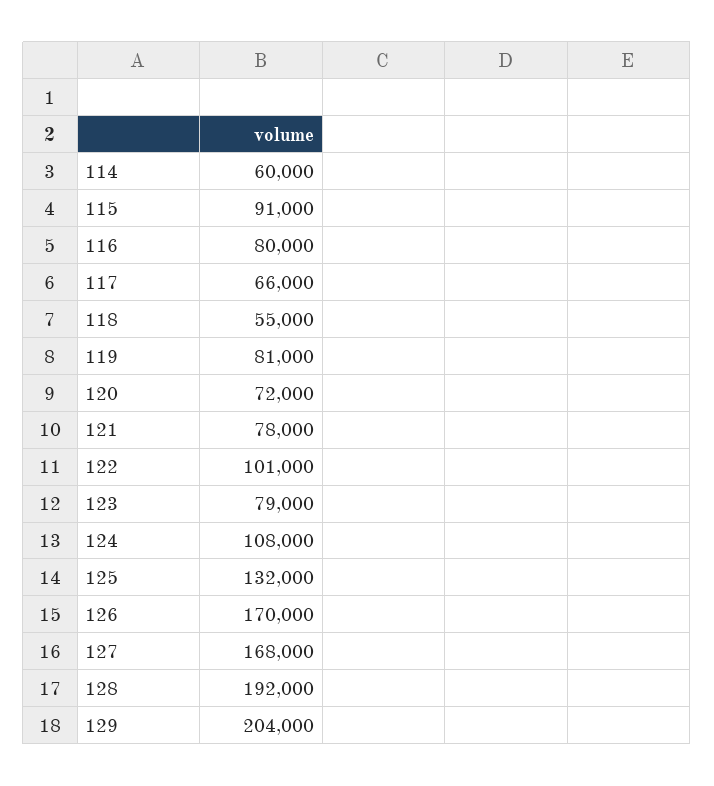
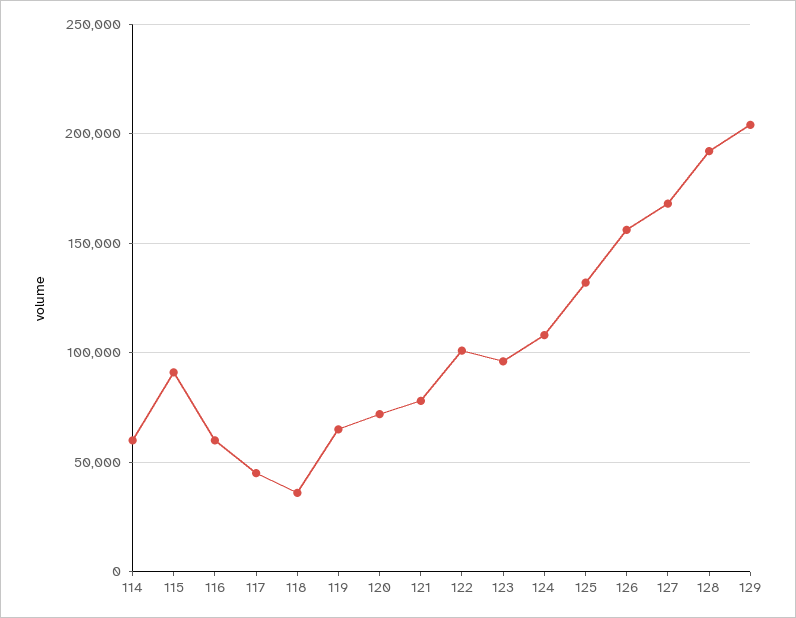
116: 80000 -> 60000
117: 66000 -> 45000
118: 55000 -> 35000
119: 81000 -> 65000
123: 79000 -> 95000
126: 170000 -> 155000

